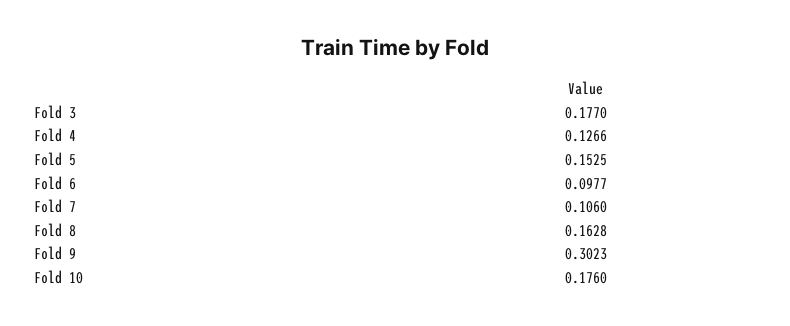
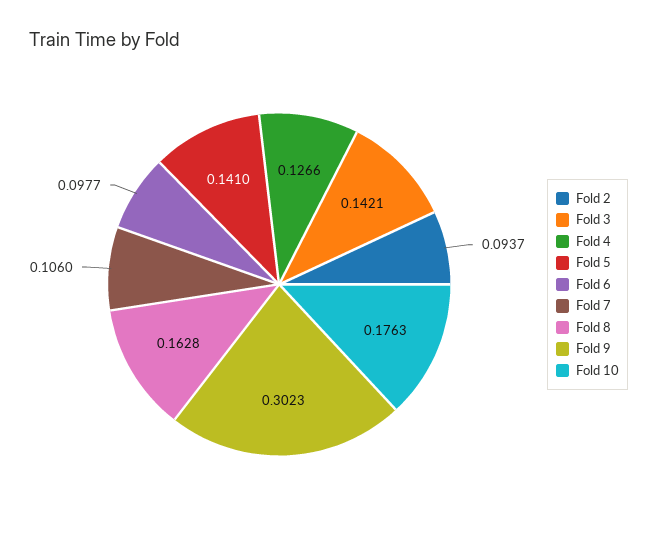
Fold 3: 0.177 -> 0.1421
Fold 5: 0.1525 -> 0.141
Fold 10: 0.176 -> 0.1763
Fold 2: none -> 0.0937

